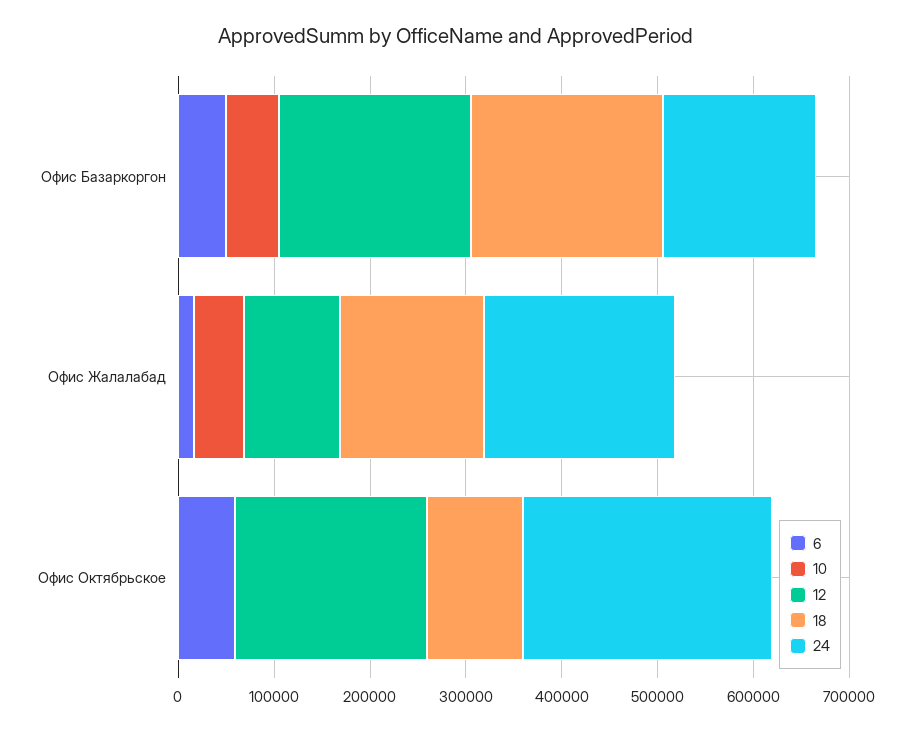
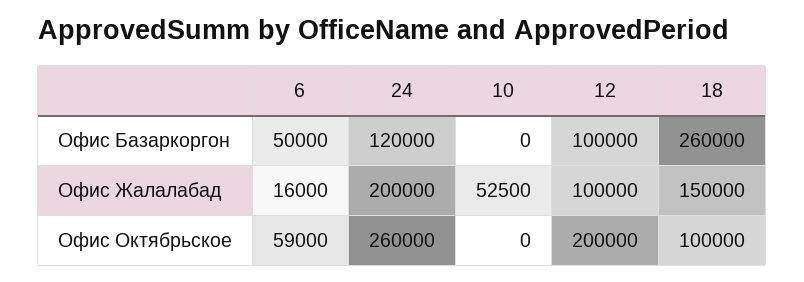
10, Офис Базаркоргон: 60000 -> 0
12, Офис Базаркоргон: 200000 -> 100000
18, Офис Базаркоргон: 200000 -> 260000
24, Офис Базаркоргон: 160000 -> 120000

